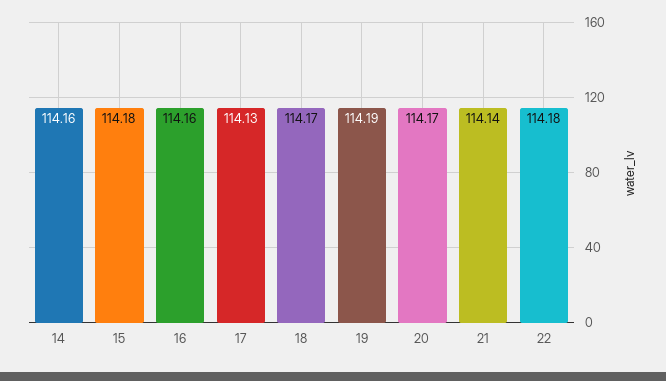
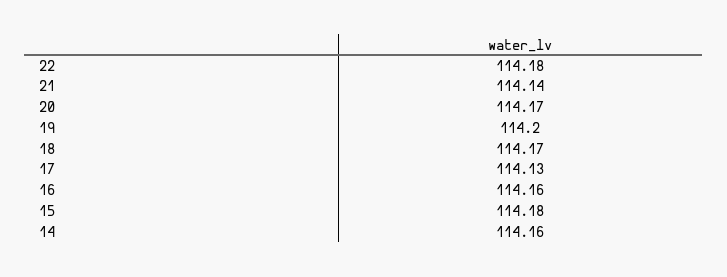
19: 114.19 -> 114.2

